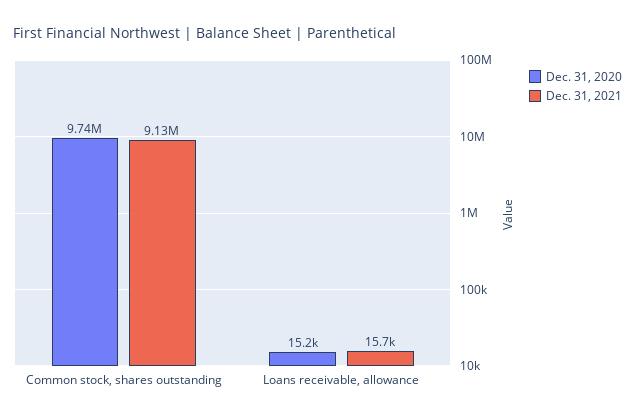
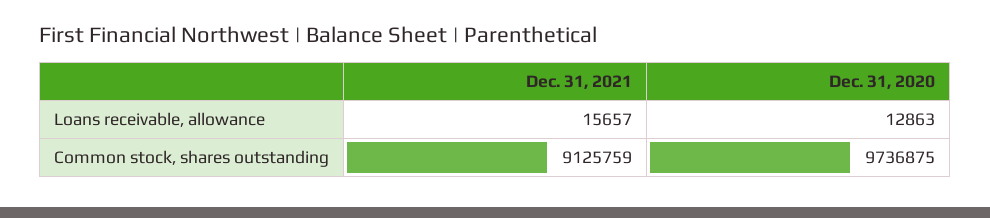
Dec. 31, 2020, Loans receivable, allowance: 15200 -> 12863

